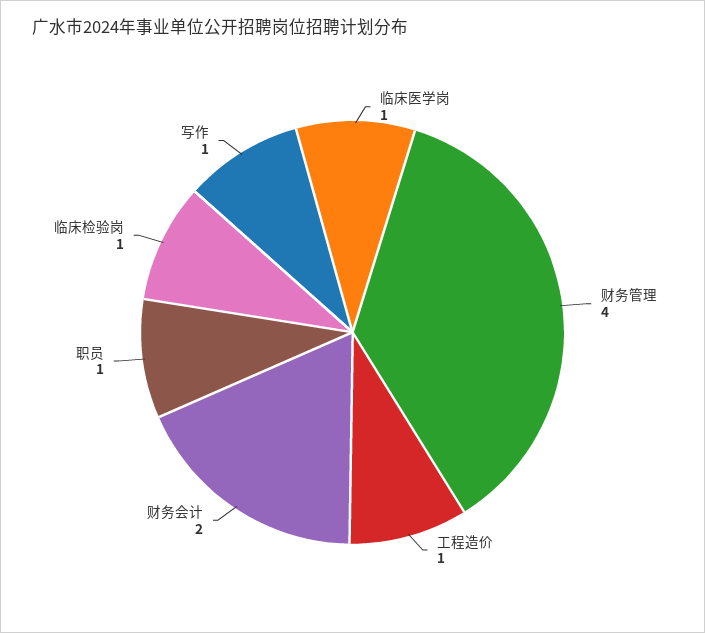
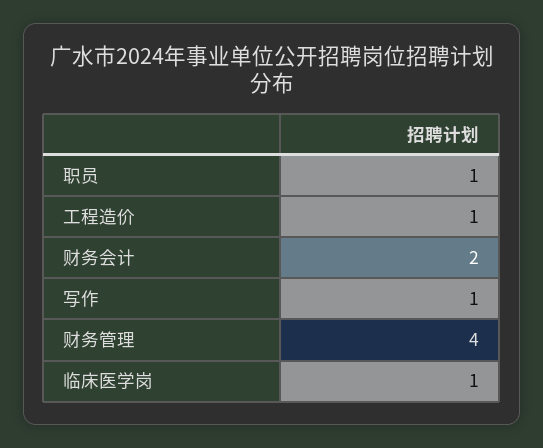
临床检验岗: 1 -> none

